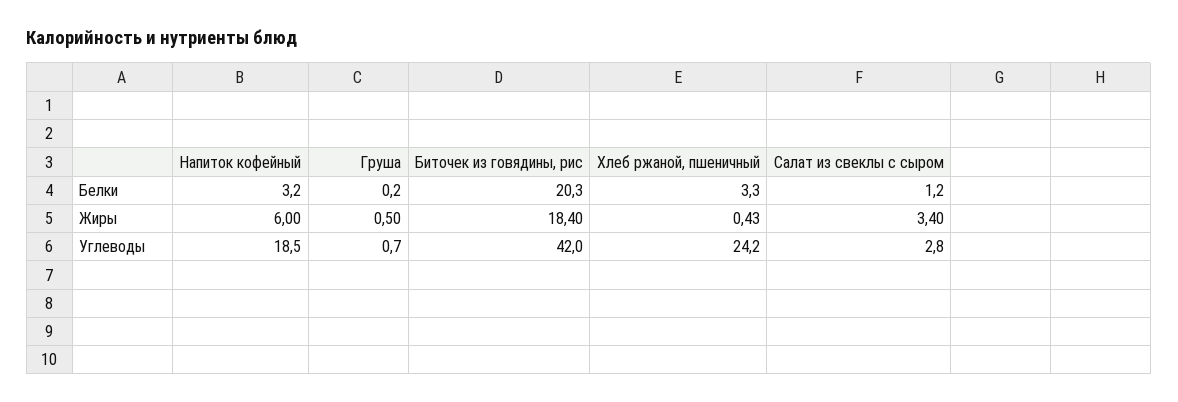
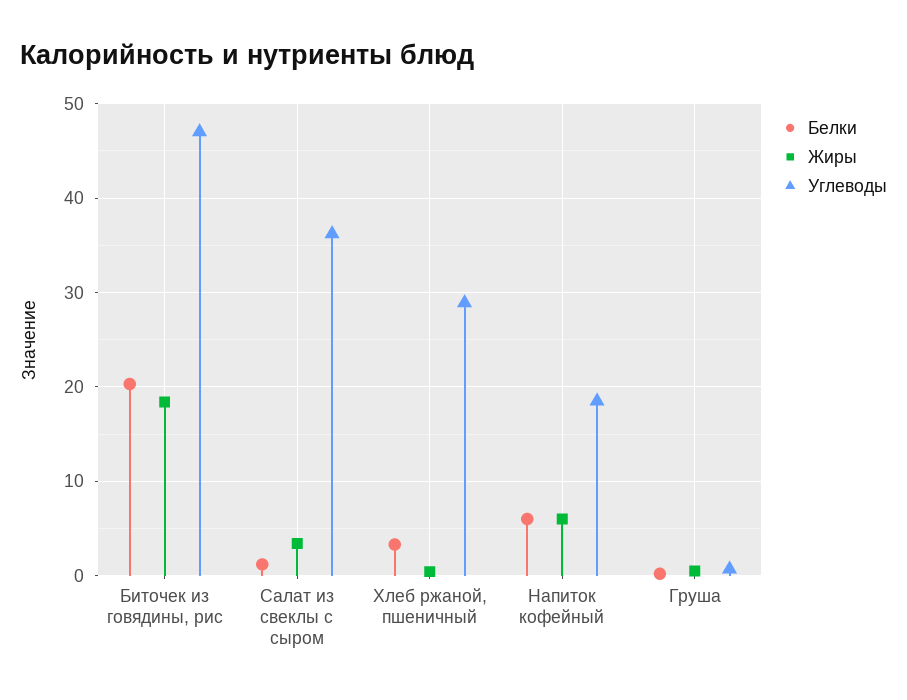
Белки, Напиток кофейный: 3.2 -> 6
Углеводы, Биточек из говядины, рис: 42 -> 47
Углеводы, Хлеб ржаной, пшеничный: 24.2 -> 29
Углеводы, Салат из свеклы с сыром: 2.8 -> 36

